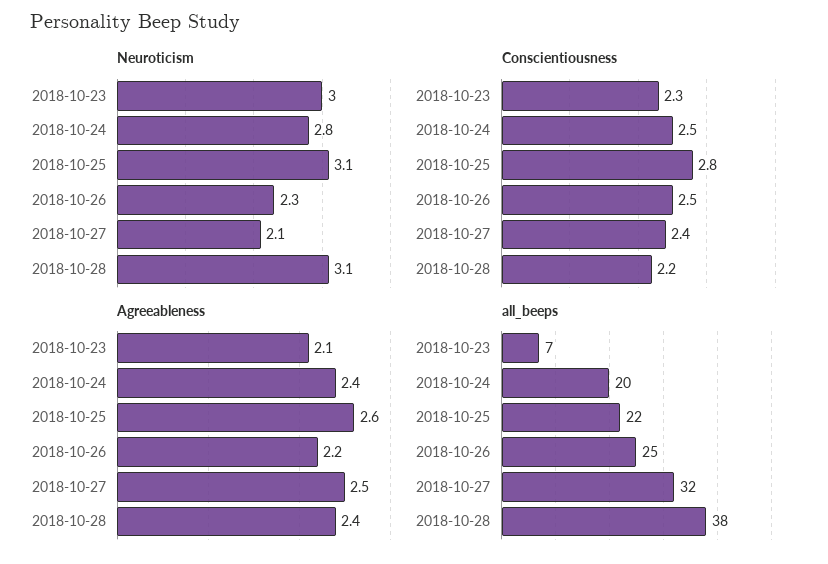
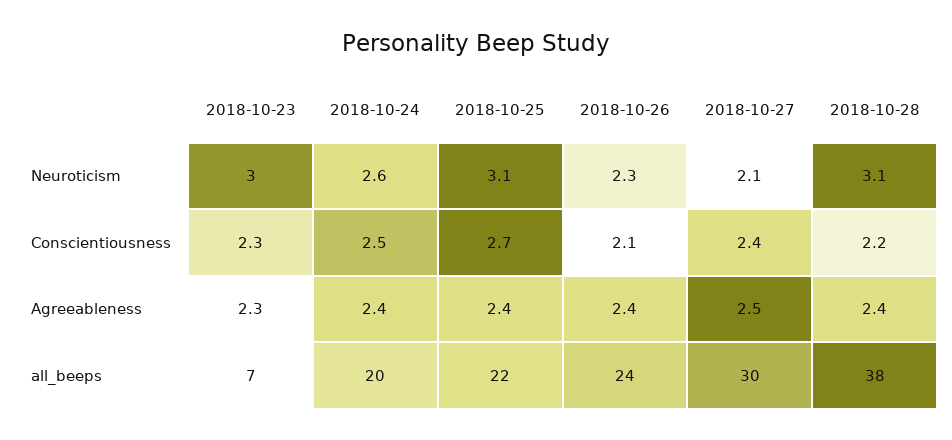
Neuroticism, 2018-10-24: 2.8 -> 2.6
Conscientiousness, 2018-10-25: 2.8 -> 2.7
Conscientiousness, 2018-10-26: 2.5 -> 2.1
Agreeableness, 2018-10-23: 2.1 -> 2.3
Agreeableness, 2018-10-25: 2.6 -> 2.4
Agreeableness, 2018-10-26: 2.2 -> 2.4
all_beeps, 2018-10-26: 25 -> 24
all_beeps, 2018-10-27: 32 -> 30

